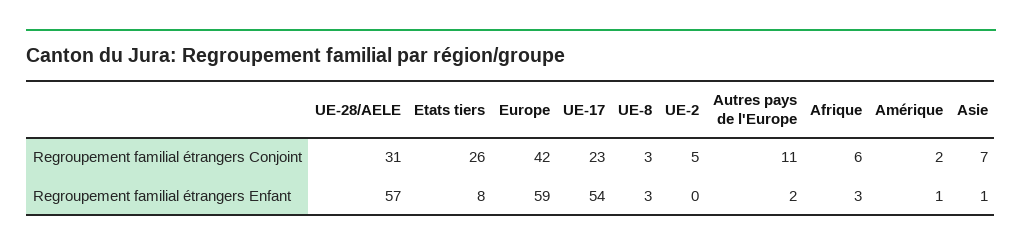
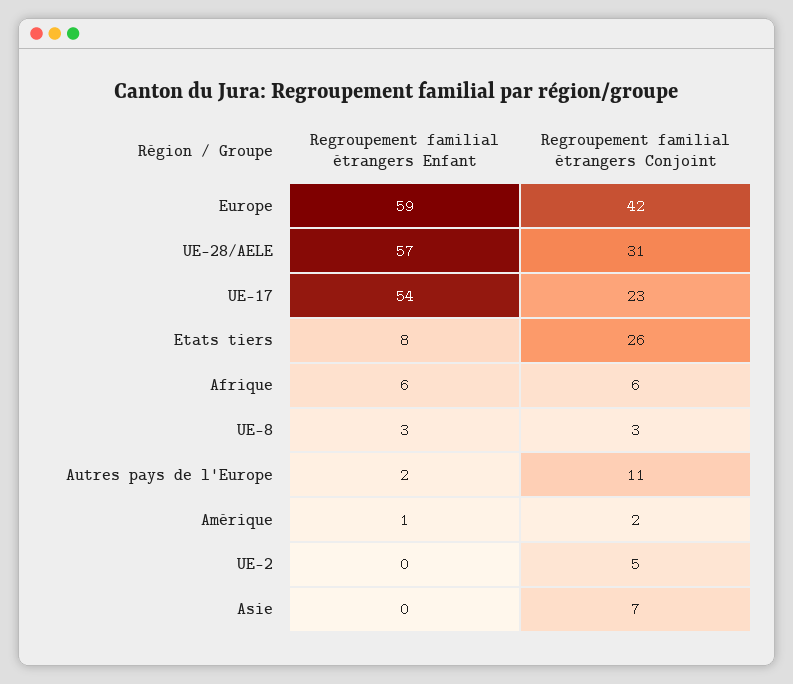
Afrique, Regroupement familial étrangers Enfant: 3 -> 6
Asie, Regroupement familial étrangers Enfant: 1 -> 0

